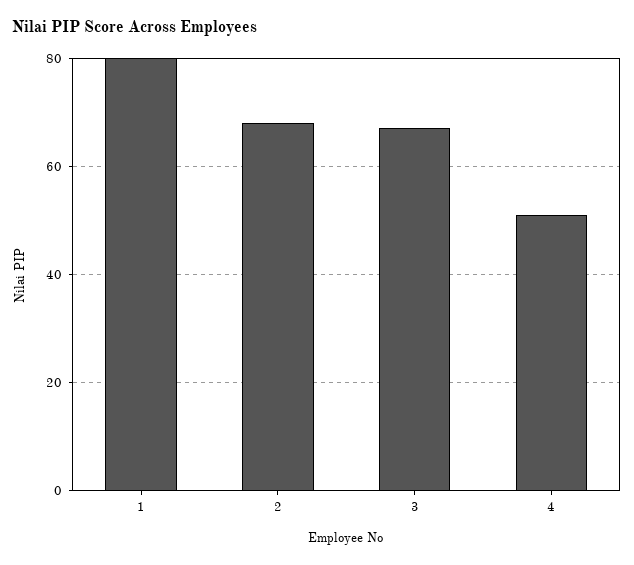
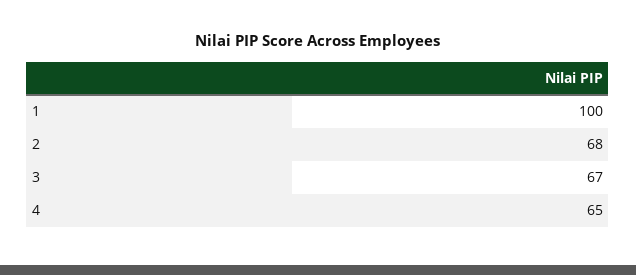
1: 80 -> 100
4: 50 -> 65

